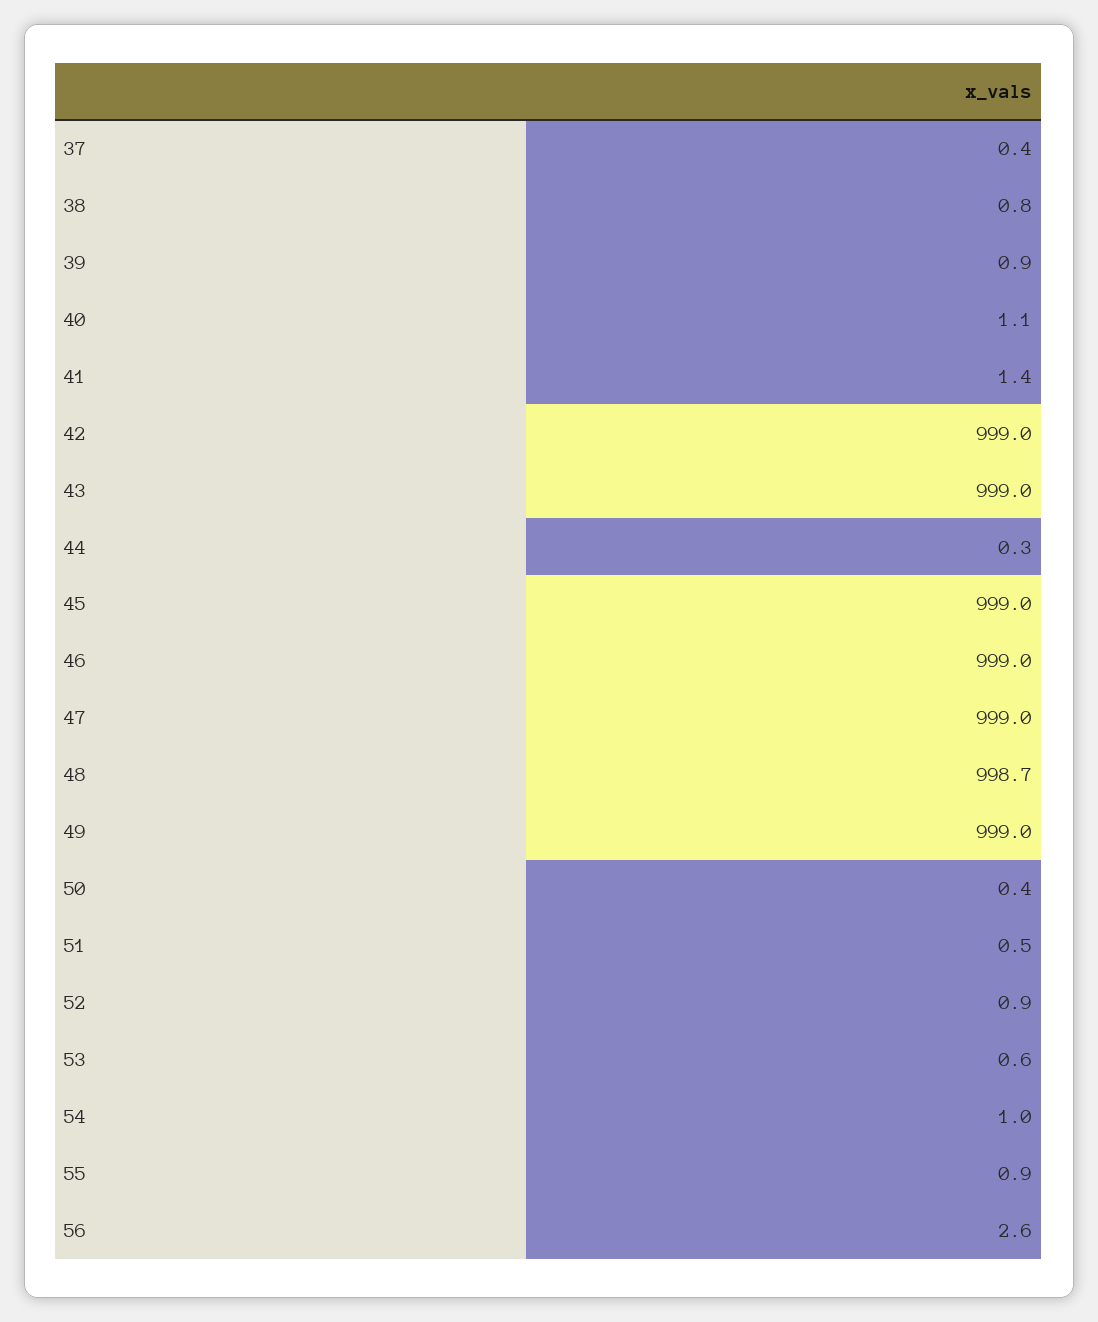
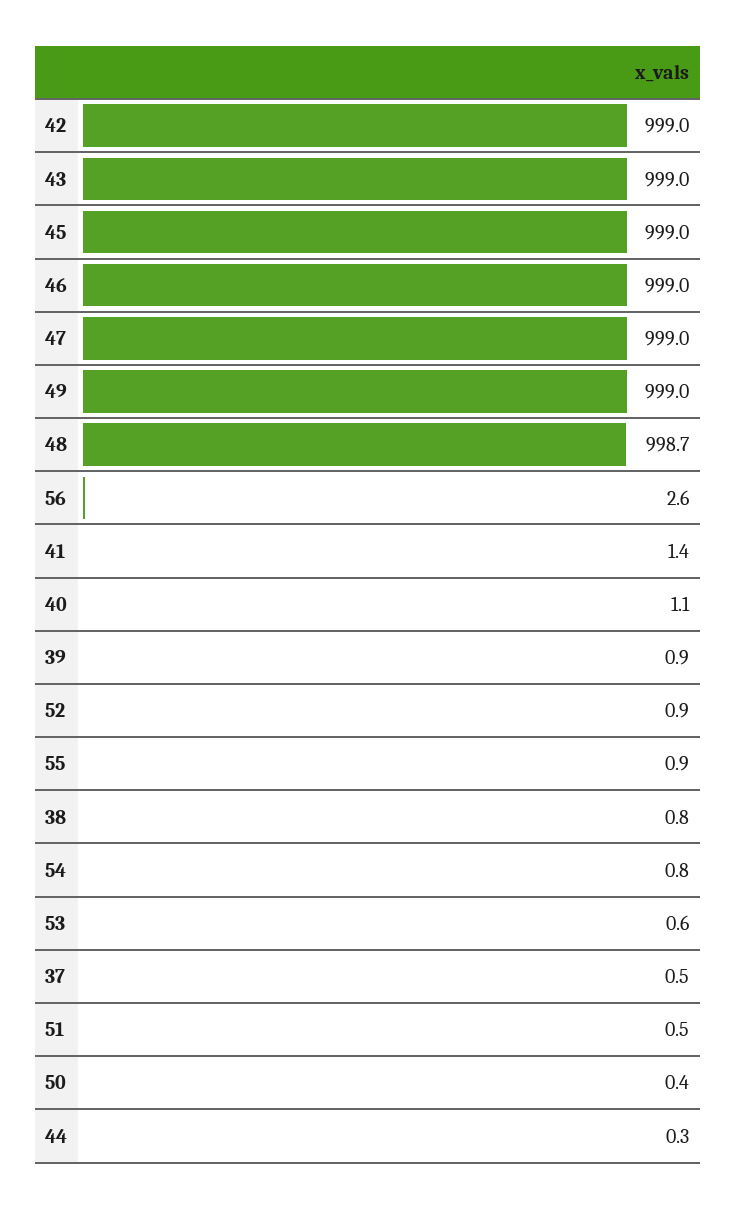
37: 0.4 -> 0.5
54: 1 -> 0.8

